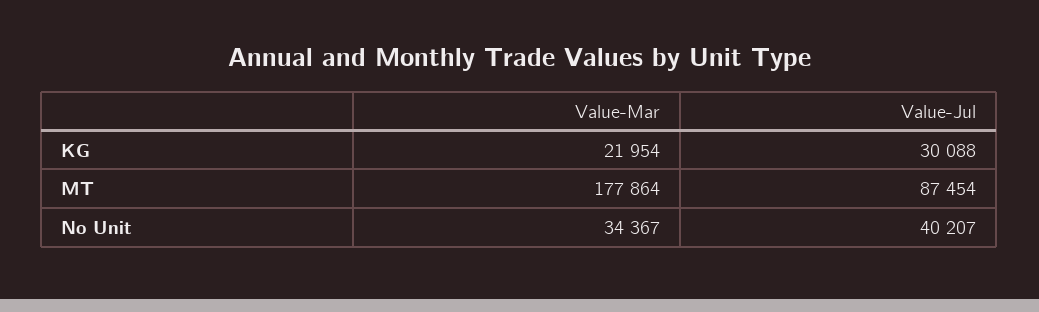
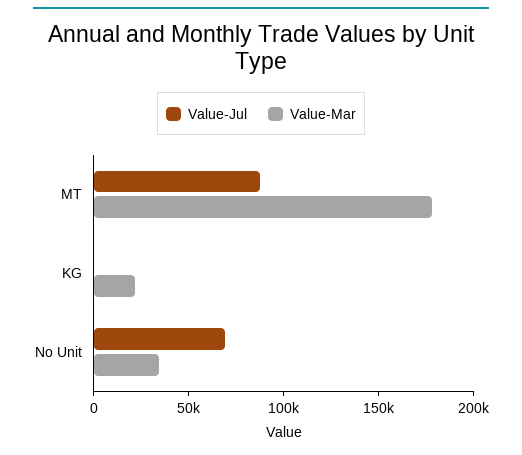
Value-Jul, KG: 30088 -> 0
Value-Jul, No Unit: 40207 -> 70000

